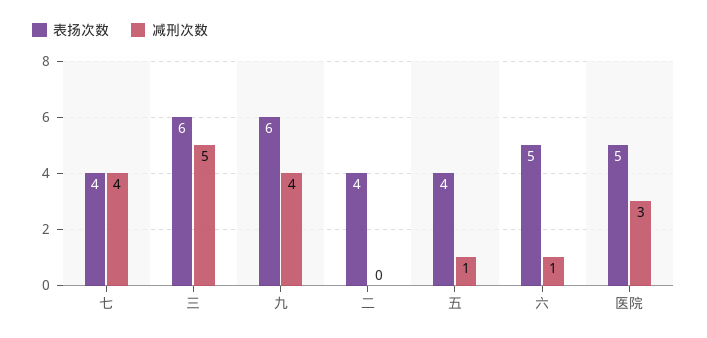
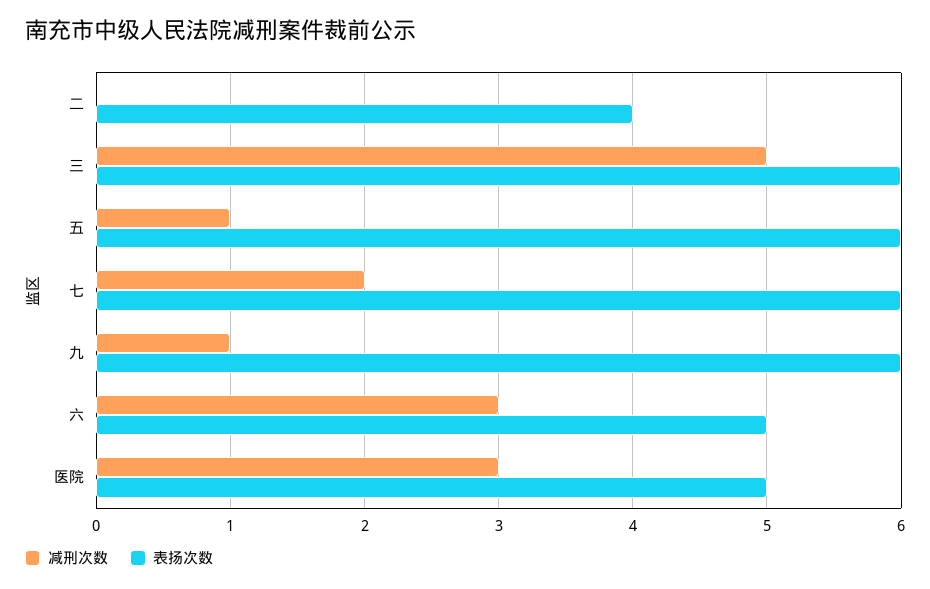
表扬次数, 七: 4 -> 6
减刑次数, 七: 4 -> 2
减刑次数, 九: 4 -> 1
表扬次数, 五: 4 -> 6
减刑次数, 六: 1 -> 3

